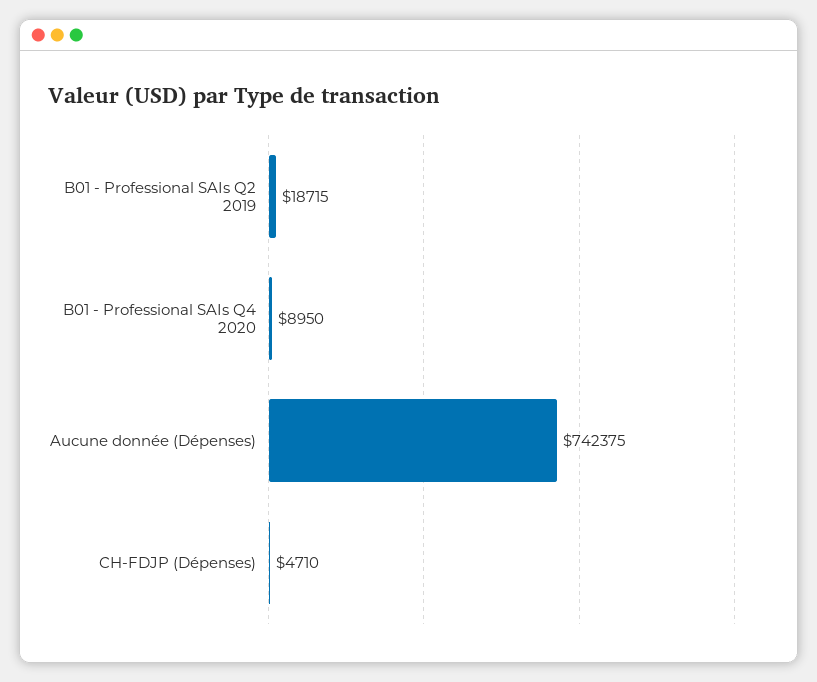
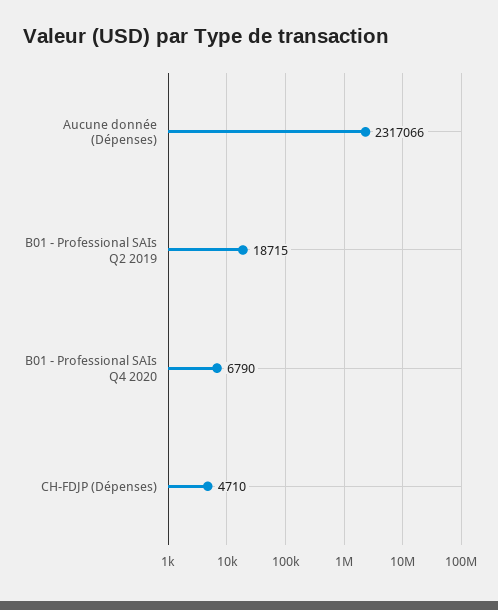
B01 - Professional SAIs Q4 2020: 8950 -> 6790
Aucune donnée (Dépenses): 742375 -> 2317066

